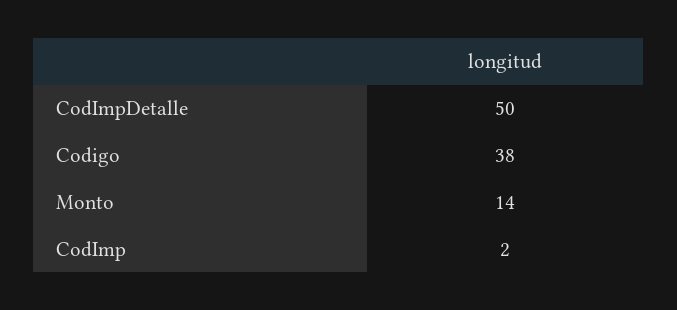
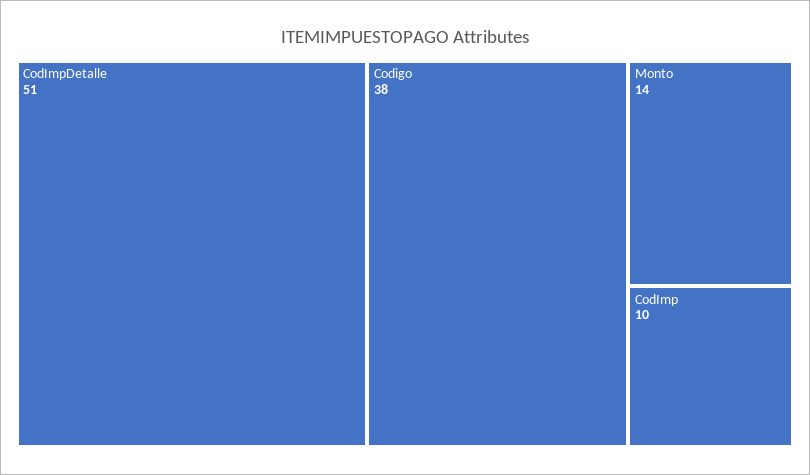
CodImpDetalle: 50 -> 51
CodImp: 2 -> 10

